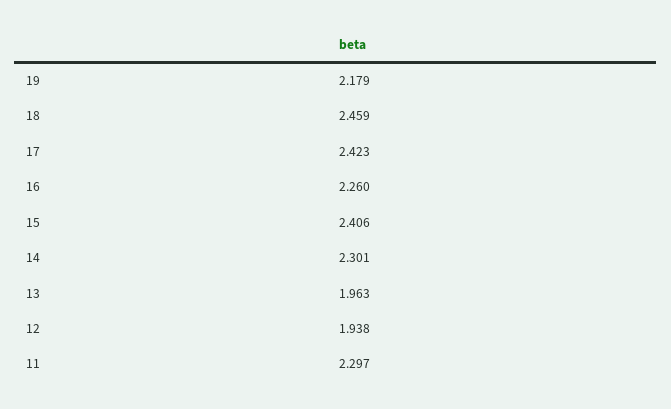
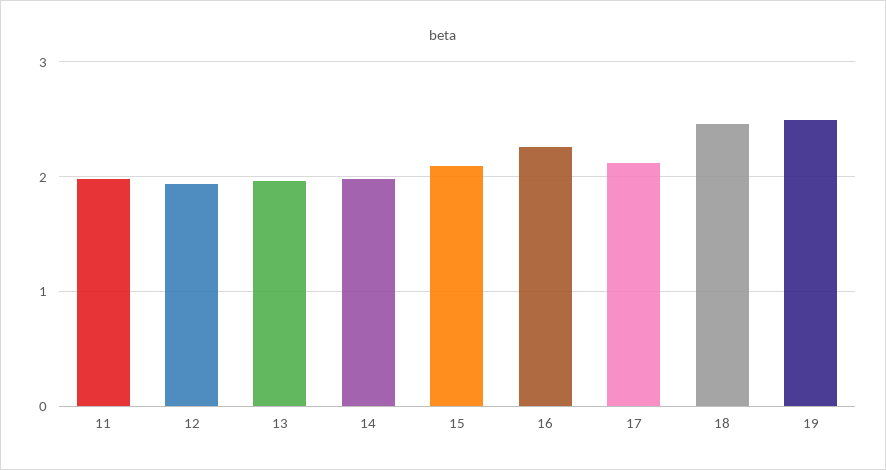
19: 2.179 -> 2.5
17: 2.423 -> 2.1
15: 2.406 -> 2.1
14: 2.301 -> 2
11: 2.297 -> 2

